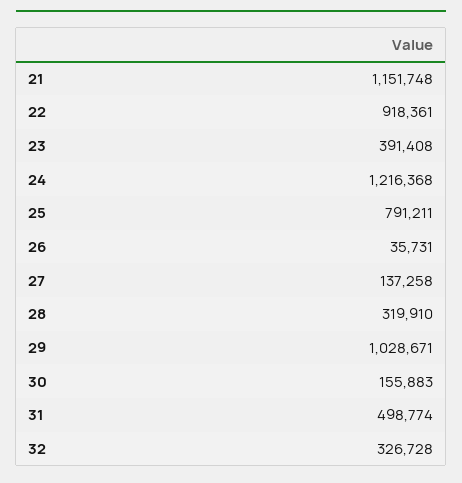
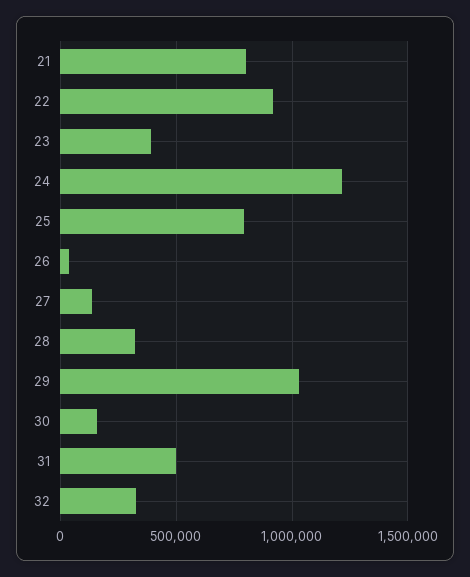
21: 1151748 -> 800000

